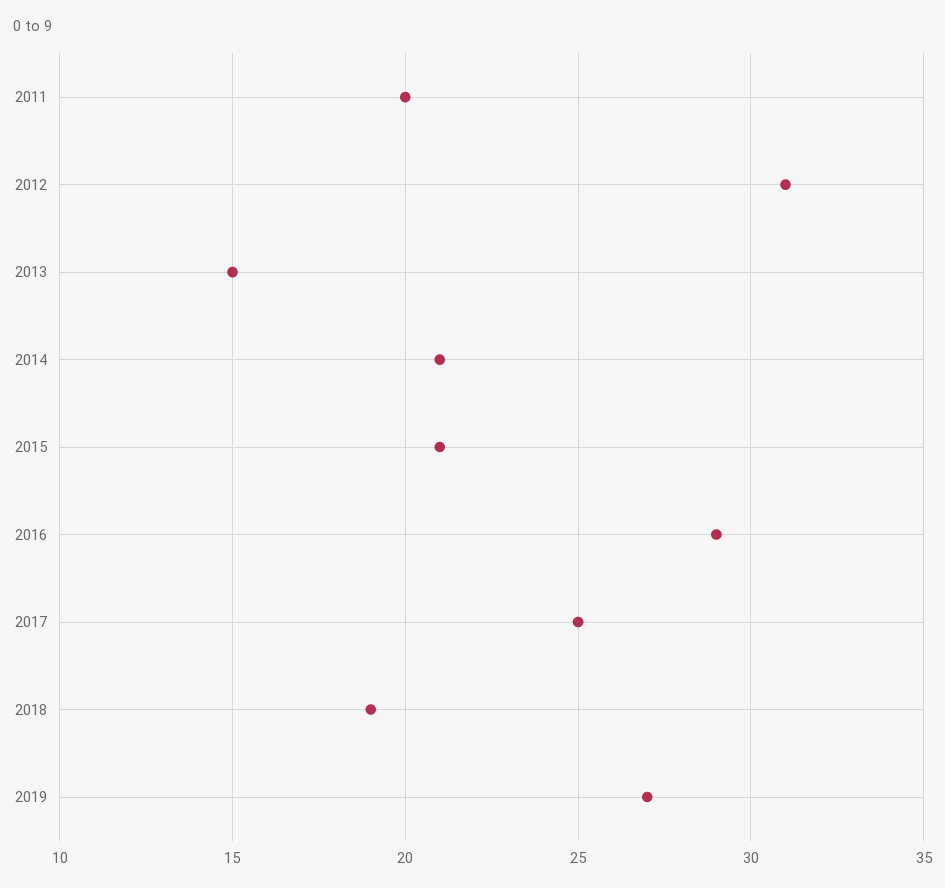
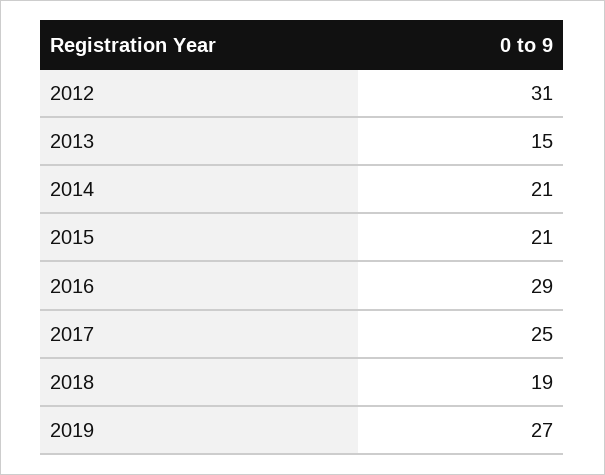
2011: 20 -> none

